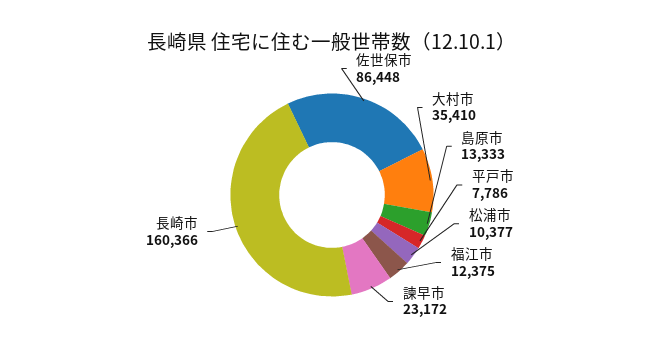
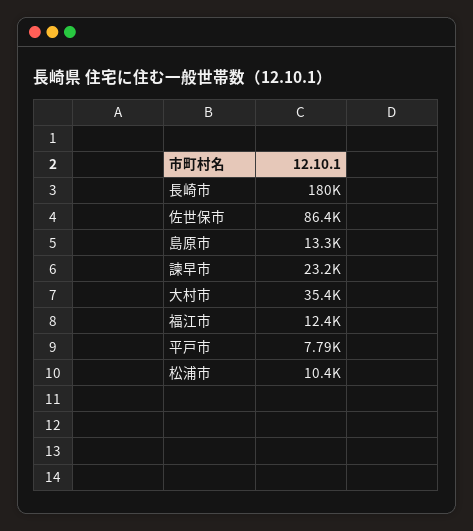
長崎市: 160366 -> 180000

